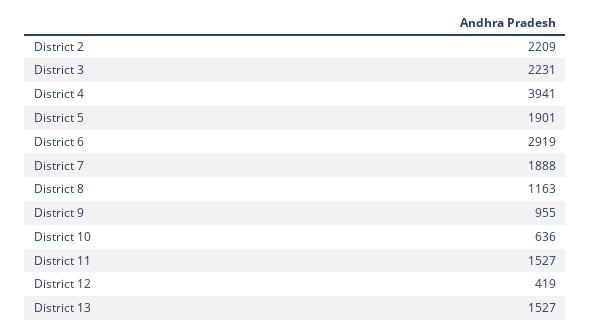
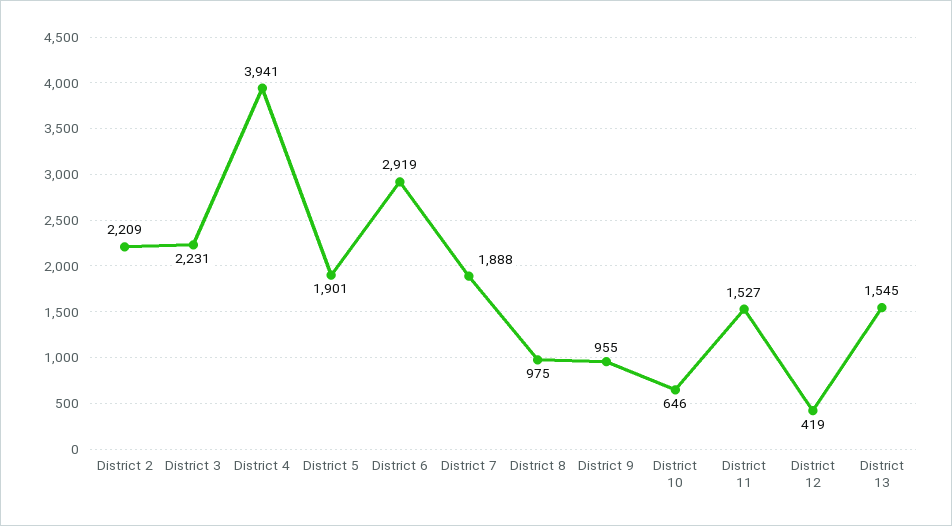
District 8: 1163 -> 975
District 10: 636 -> 646
District 13: 1527 -> 1545

